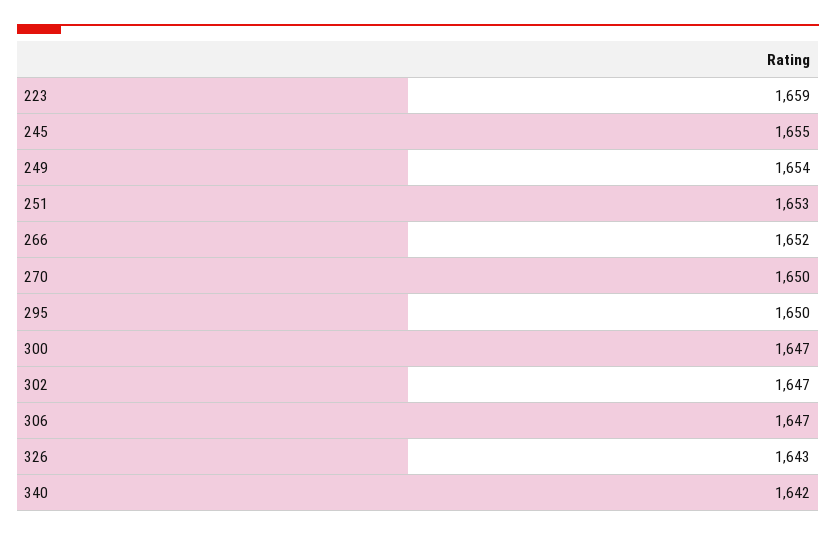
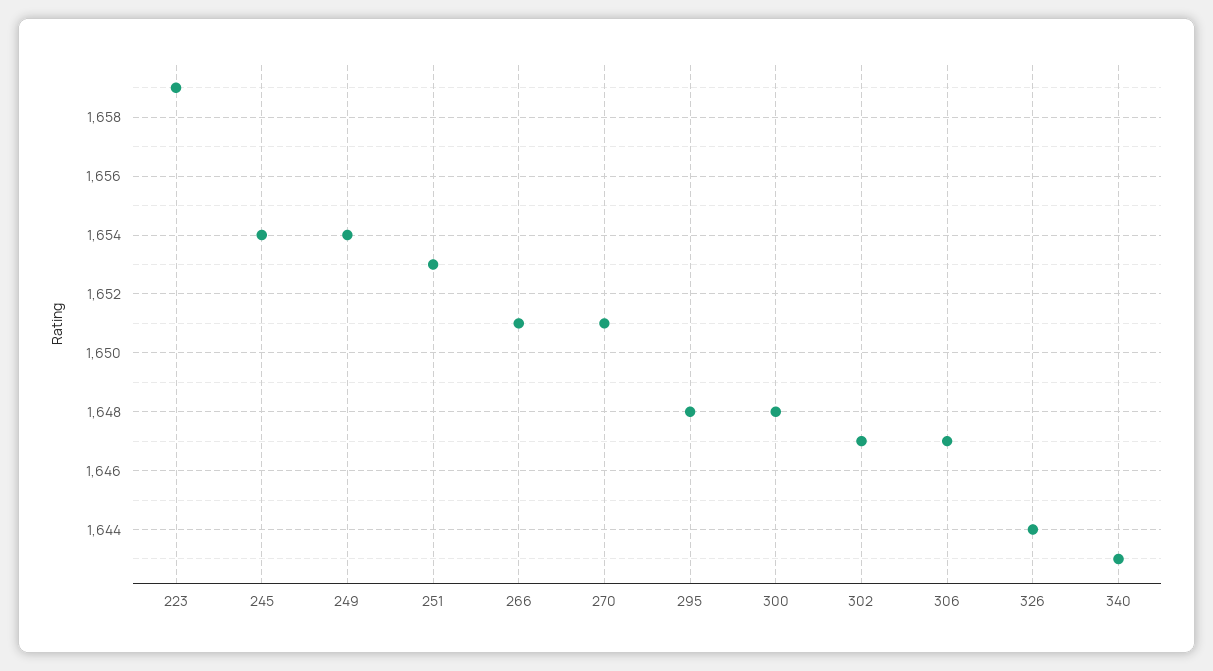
245: 1655 -> 1654
266: 1652 -> 1651
270: 1650 -> 1651
295: 1650 -> 1648
300: 1647 -> 1648
326: 1643 -> 1644
340: 1642 -> 1643

